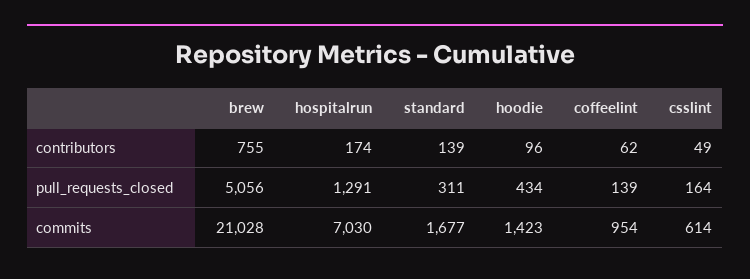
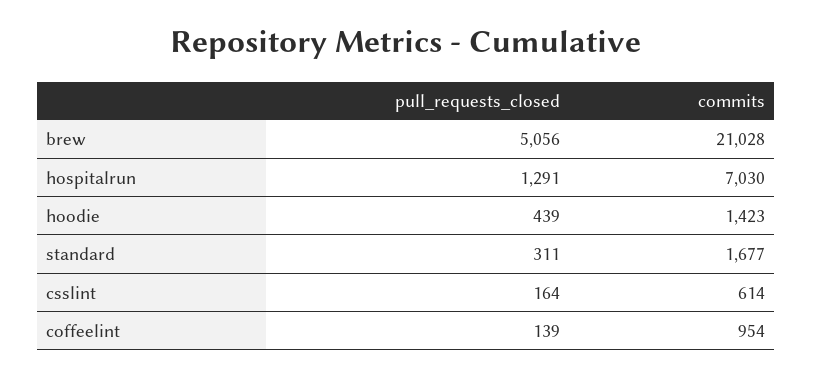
brew, contributors: 755 -> none
hospitalrun, contributors: 174 -> none
standard, contributors: 139 -> none
hoodie, contributors: 96 -> none
coffeelint, contributors: 62 -> none
csslint, contributors: 49 -> none
hoodie, pull_requests_closed: 434 -> 439

